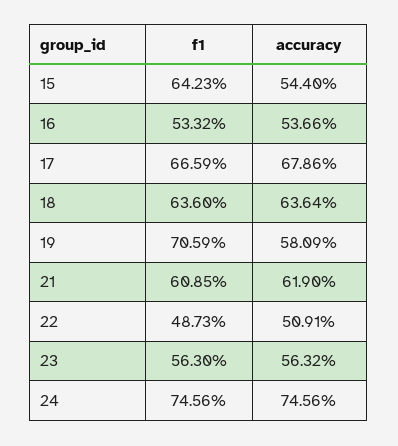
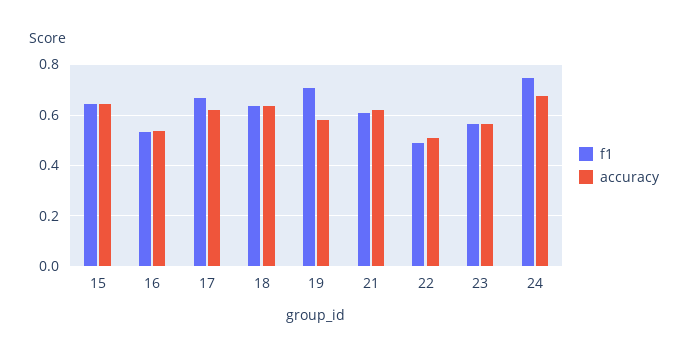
accuracy, 15: 0.544 -> 0.65
accuracy, 17: 0.6786 -> 0.625
accuracy, 24: 0.7456 -> 0.675

